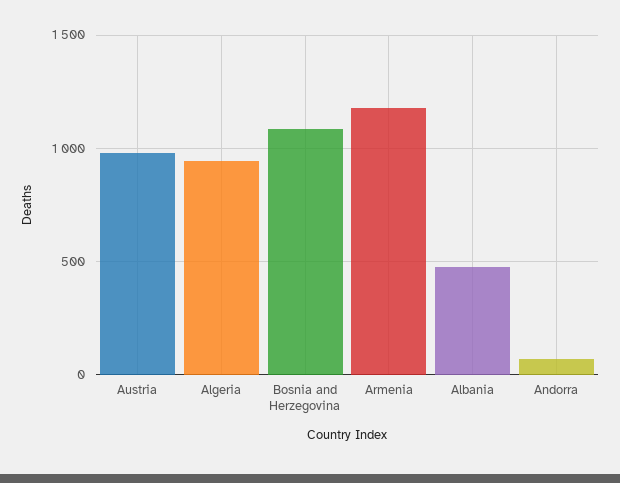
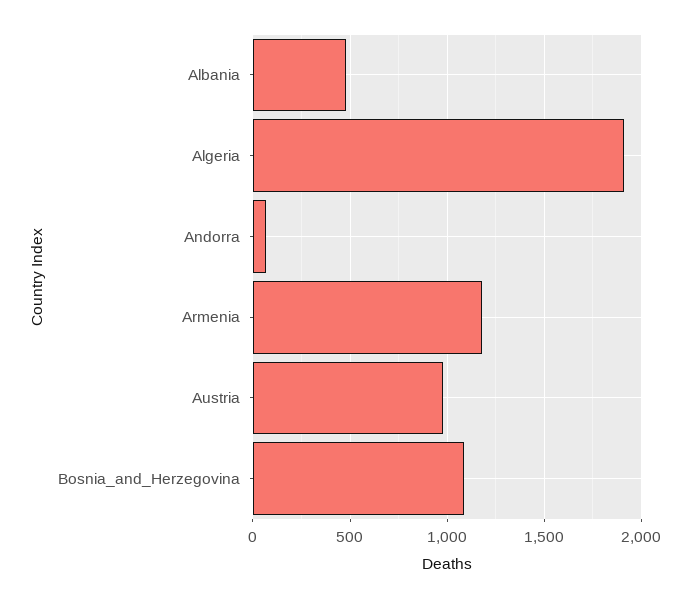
Algeria: 950 -> 1900

